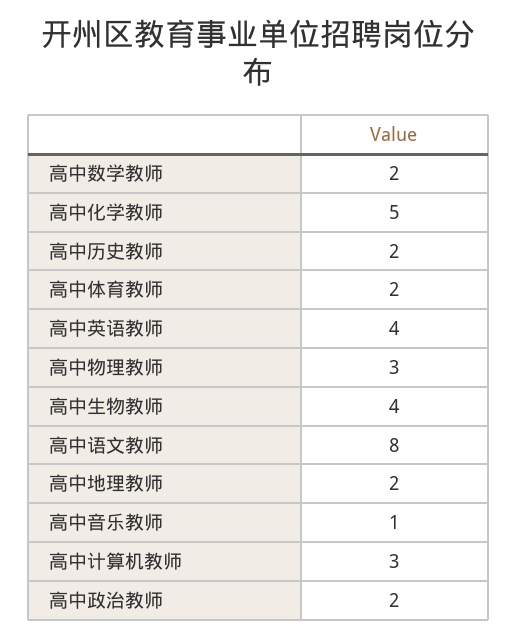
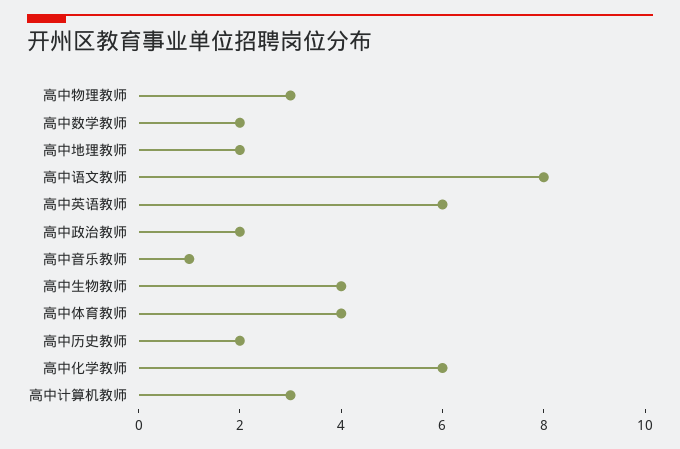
高中化学教师: 5 -> 6
高中体育教师: 2 -> 4
高中英语教师: 4 -> 6

